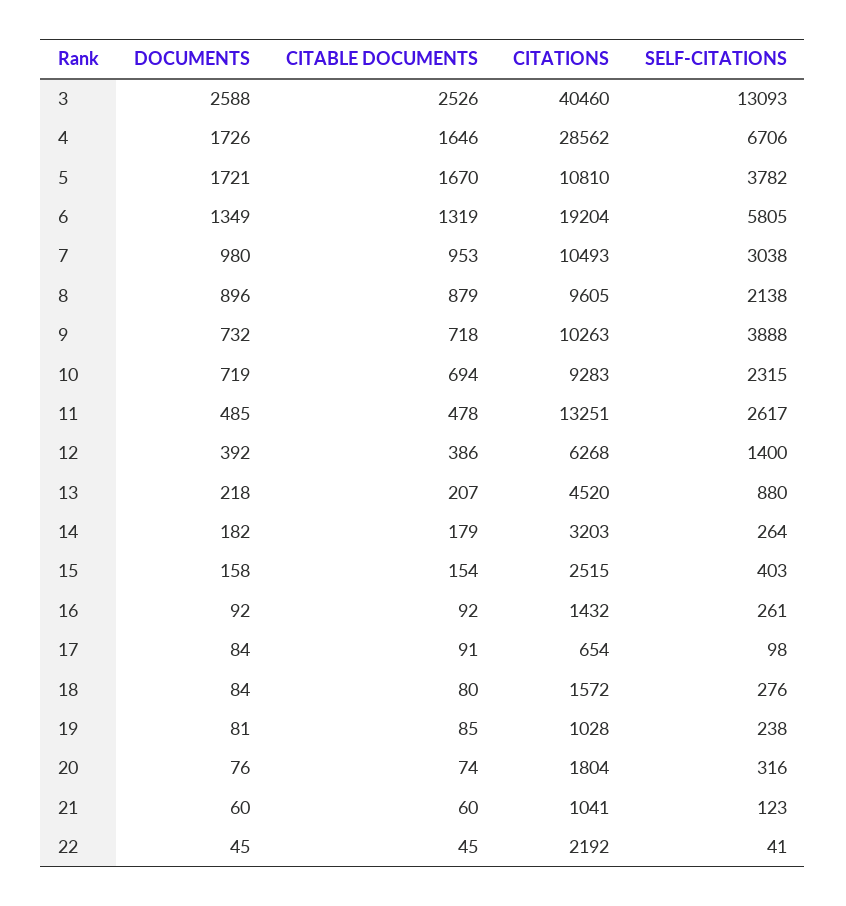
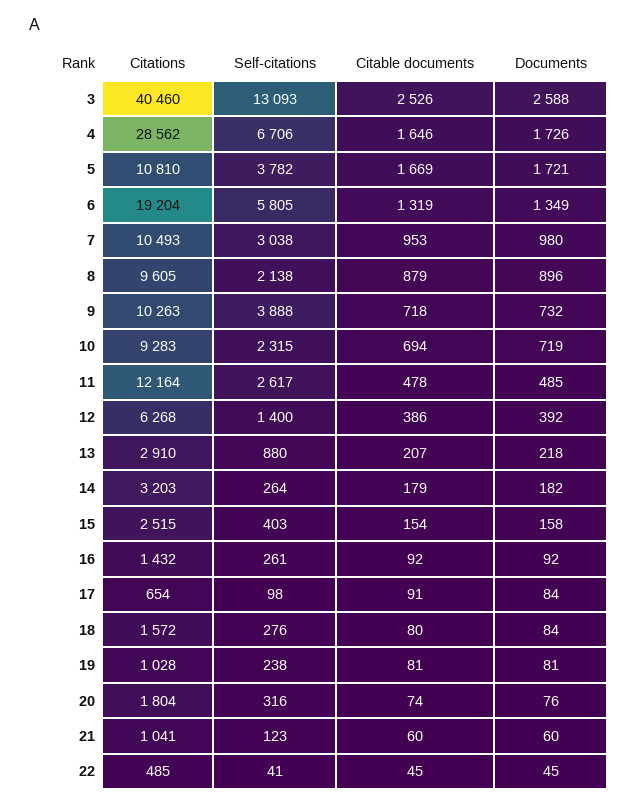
CITABLE DOCUMENTS, 5: 1670 -> 1669
CITATIONS, 11: 13251 -> 12164
CITATIONS, 13: 4520 -> 2910
CITABLE DOCUMENTS, 19: 85 -> 81
CITATIONS, 22: 2192 -> 485

